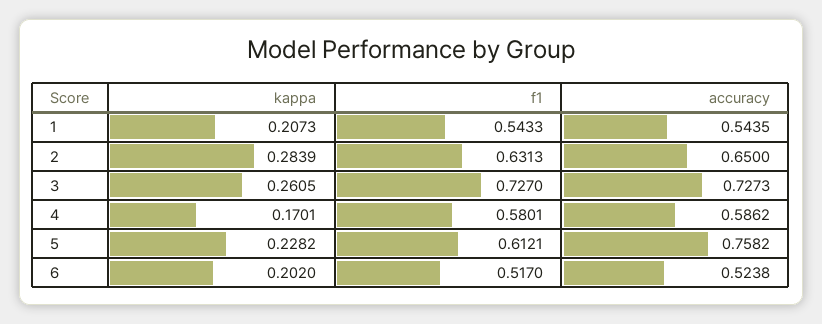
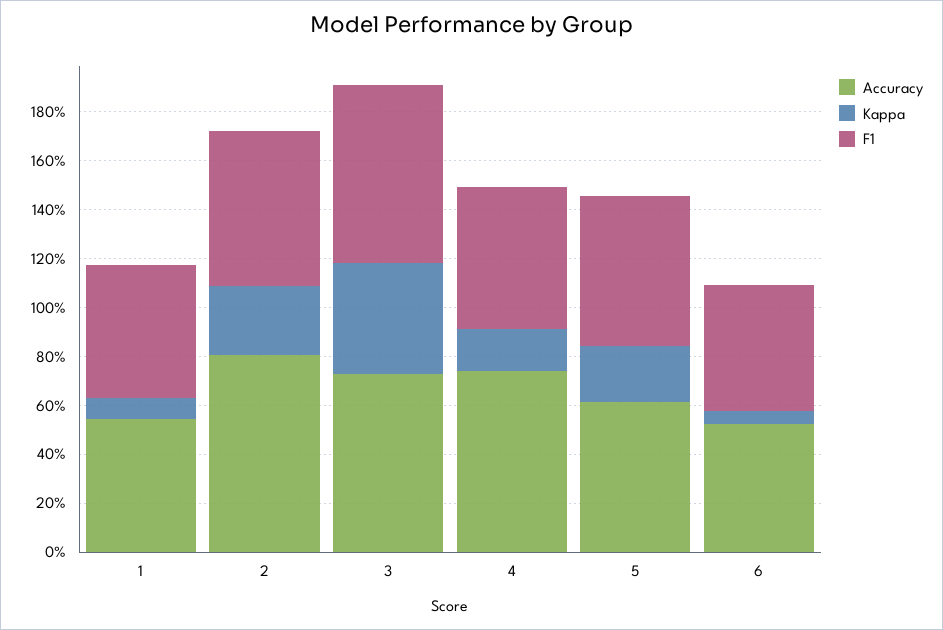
kappa, 1: 0.2073 -> 0.1
accuracy, 2: 0.65 -> 0.8
kappa, 3: 0.2605 -> 0.45
accuracy, 4: 0.5862 -> 0.75
accuracy, 5: 0.7582 -> 0.6
kappa, 6: 0.202 -> 0.05

